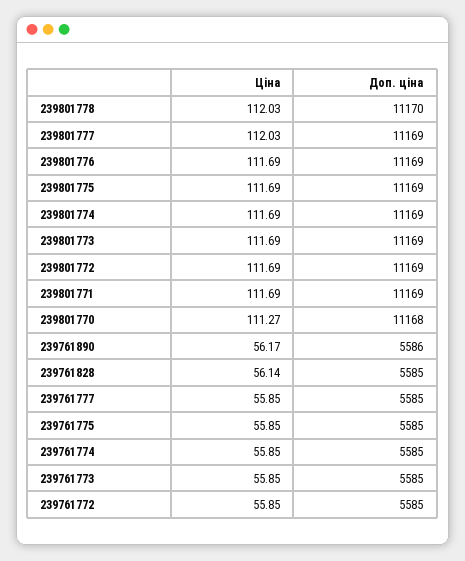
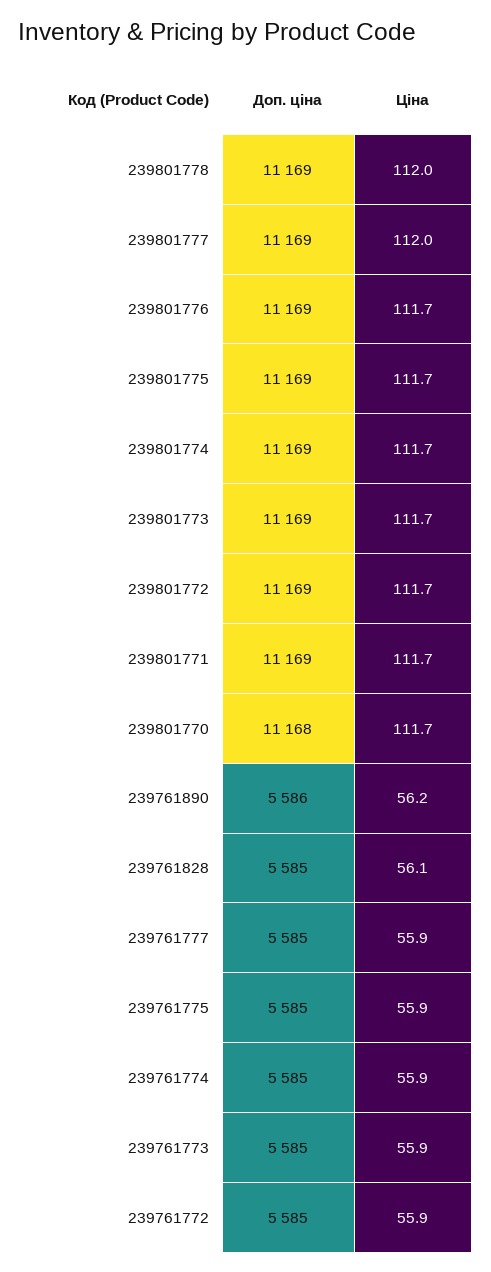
Доп. ціна, 239801778: 11170 -> 11169
Ціна, 239801770: 111.27 -> 111.7

